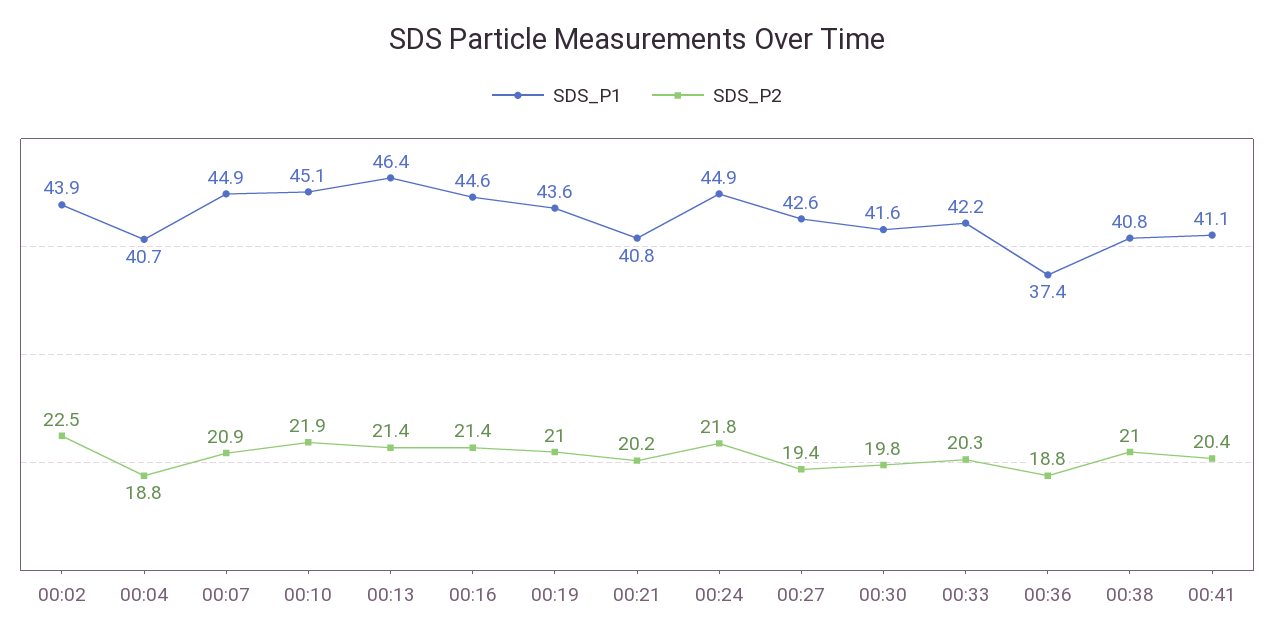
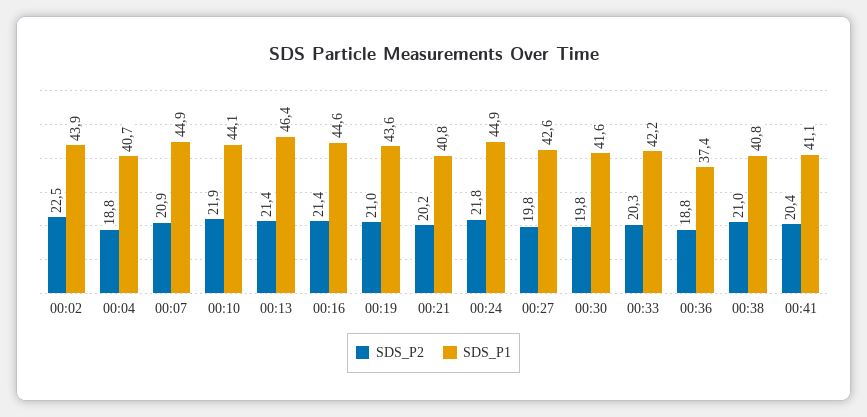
SDS_P1, 00:10: 45.1 -> 44.1
SDS_P2, 00:27: 19.4 -> 19.8

